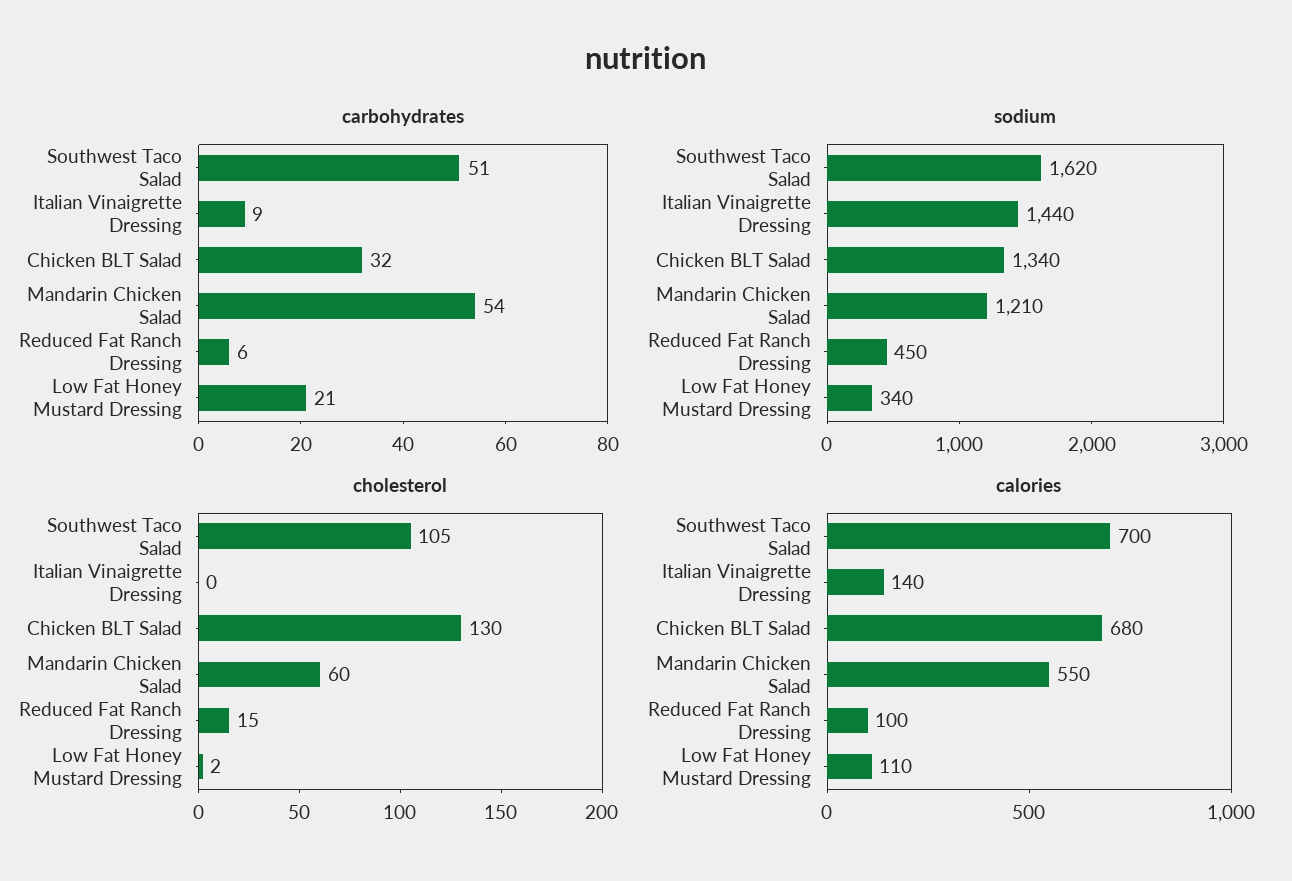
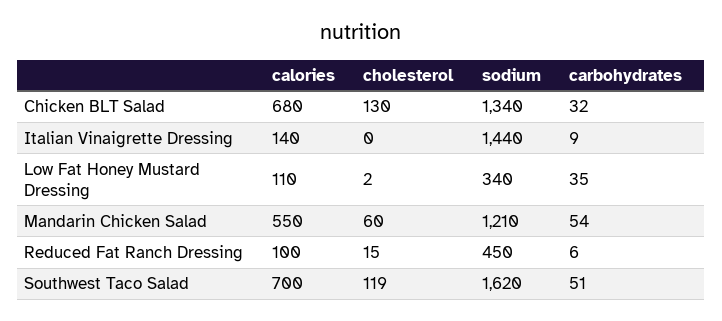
carbohydrates, Low Fat Honey Mustard Dressing: 21 -> 35
cholesterol, Southwest Taco Salad: 105 -> 119

